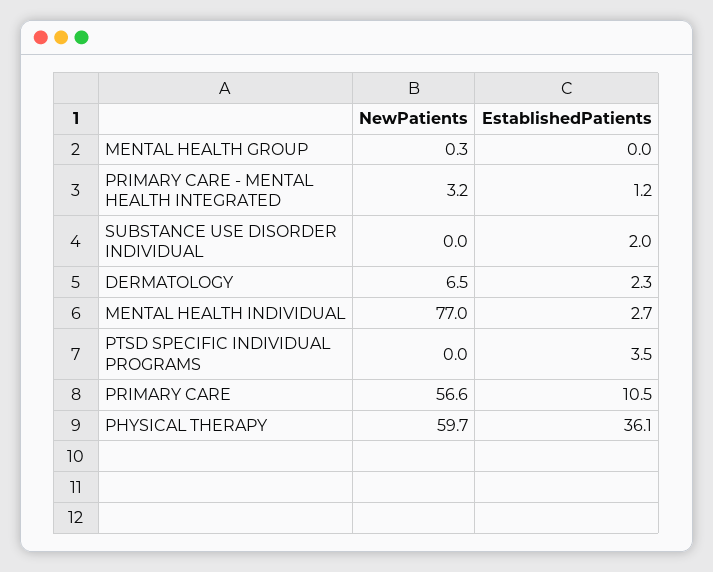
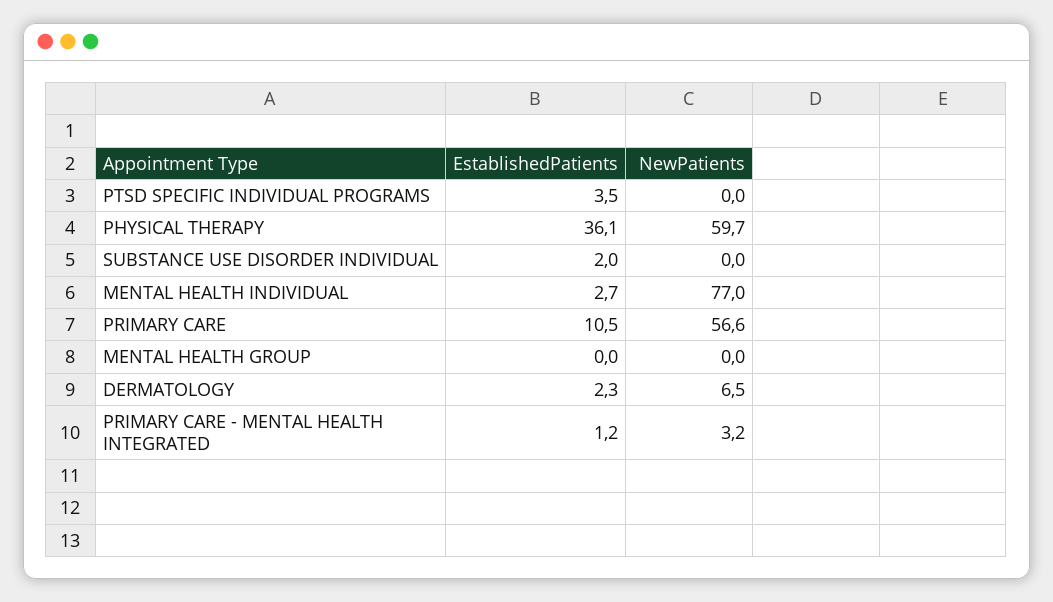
NewPatients, MENTAL HEALTH GROUP: 0.3 -> 0

